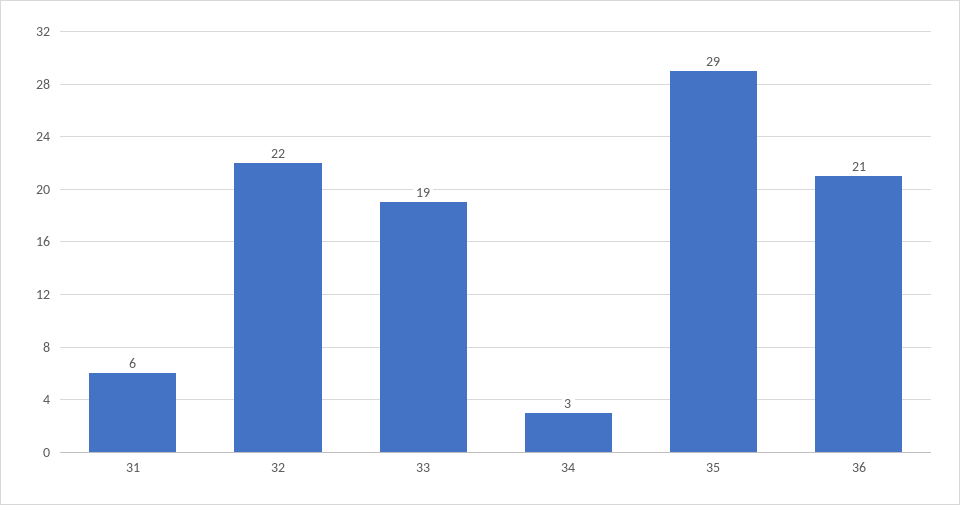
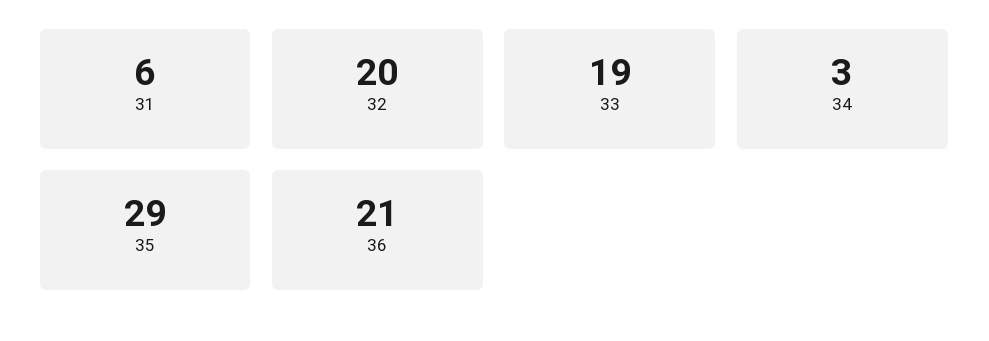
32: 22 -> 20

